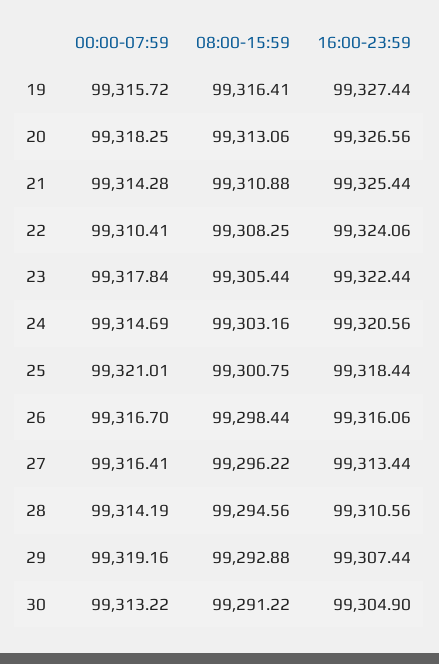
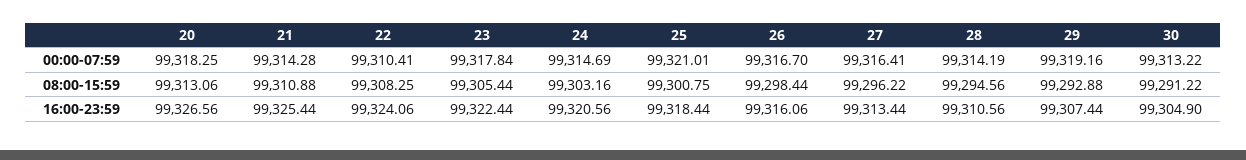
00:00-07:59, 19: 99315.72 -> none
08:00-15:59, 19: 99316.41 -> none
16:00-23:59, 19: 99327.44 -> none

